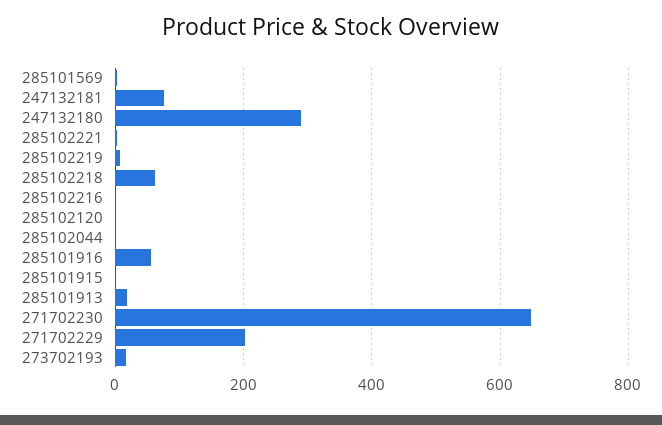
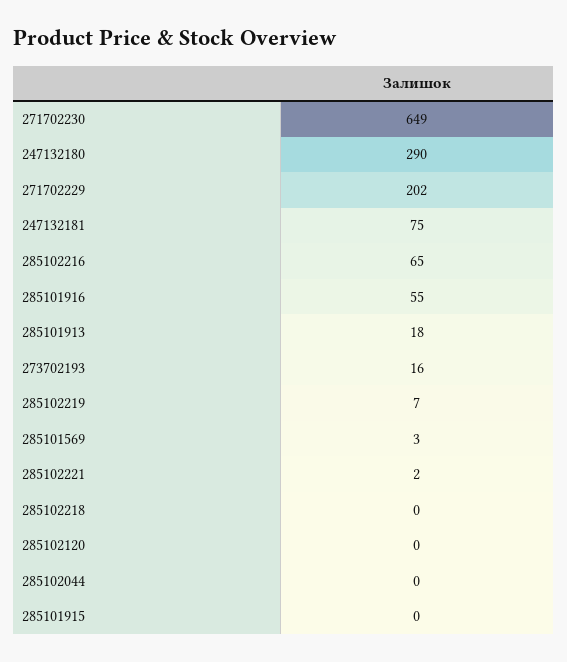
285102218: 60 -> 0
285102216: 0 -> 65

